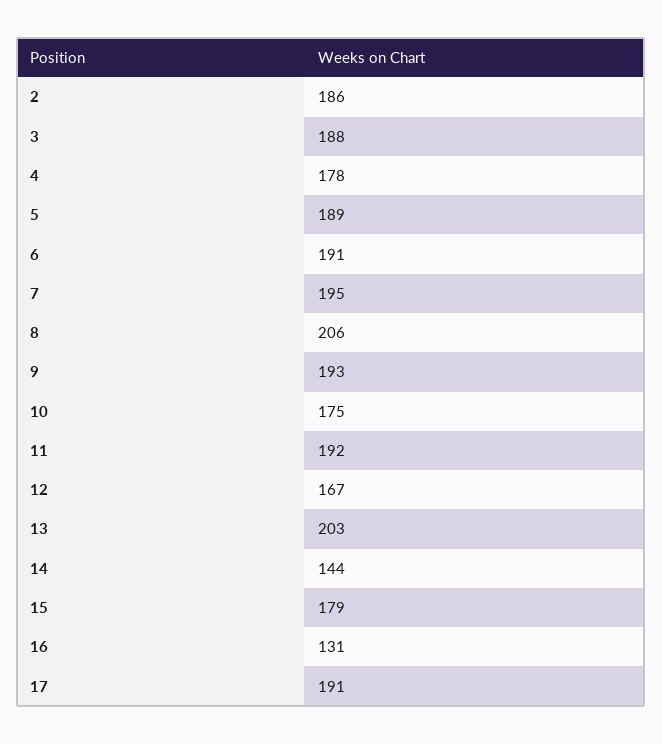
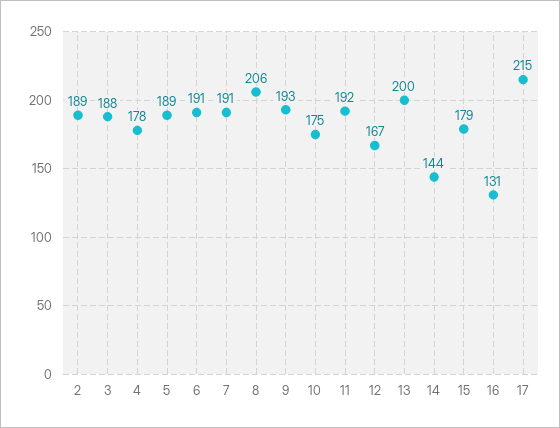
2: 186 -> 189
7: 195 -> 191
13: 203 -> 200
17: 191 -> 215

